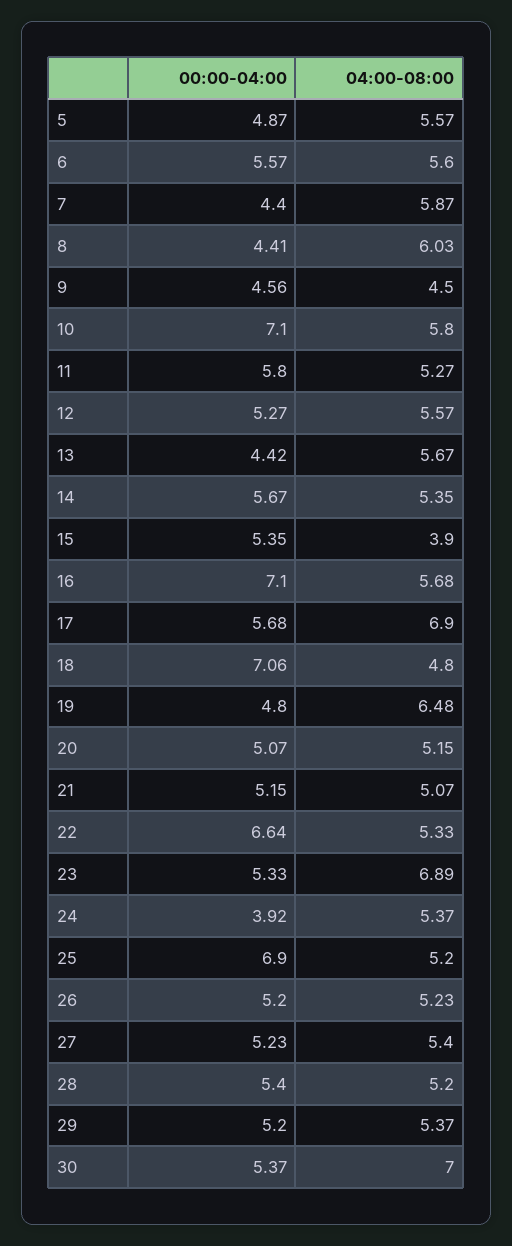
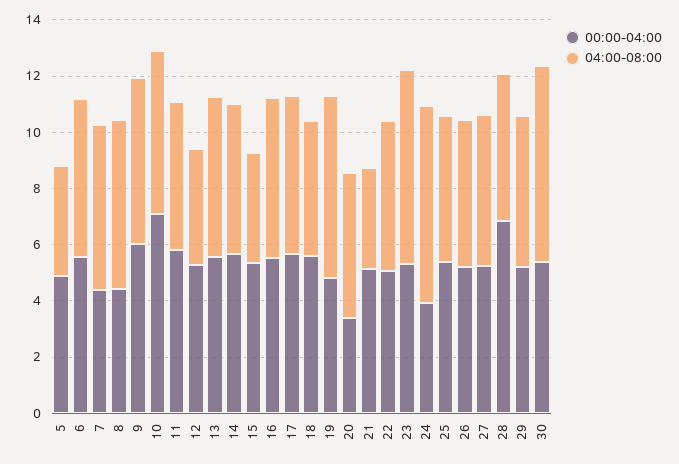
04:00-08:00, 5: 5.57 -> 4
00:00-04:00, 9: 4.56 -> 6
04:00-08:00, 9: 4.5 -> 6
04:00-08:00, 12: 5.57 -> 4
00:00-04:00, 13: 4.42 -> 5.5
00:00-04:00, 16: 7.1 -> 5.5
04:00-08:00, 17: 6.9 -> 5.5
00:00-04:00, 18: 7.06 -> 5.5
00:00-04:00, 20: 5.07 -> 3.5
04:00-08:00, 21: 5.07 -> 3.5
00:00-04:00, 22: 6.64 -> 5
04:00-08:00, 24: 5.37 -> 7
00:00-04:00, 25: 6.9 -> 5.5
00:00-04:00, 28: 5.4 -> 7

